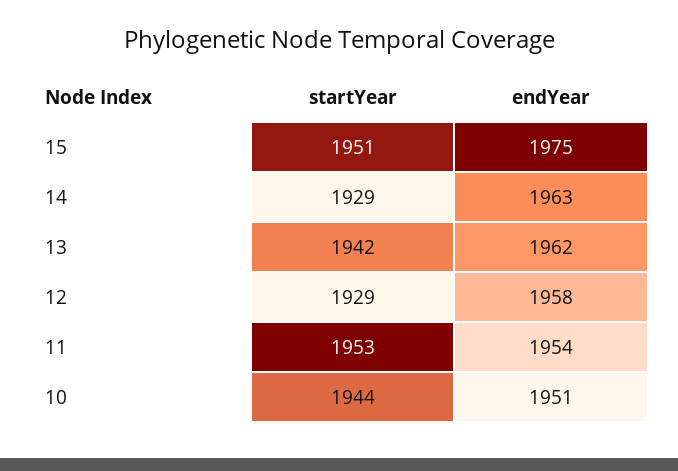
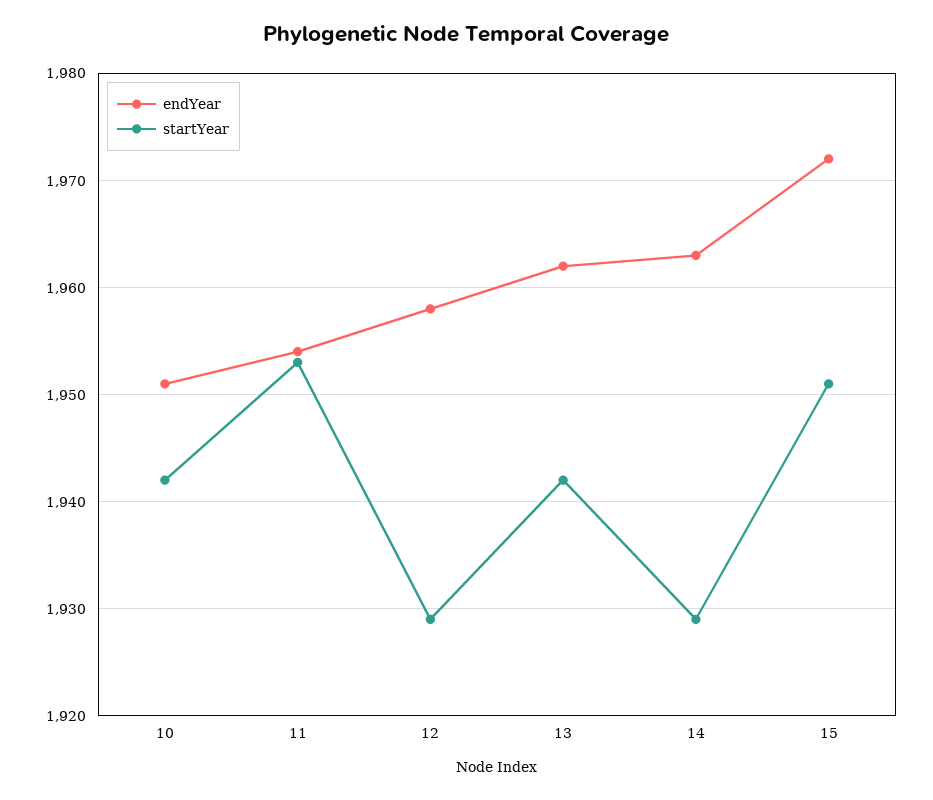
endYear, 15: 1975 -> 1972
startYear, 10: 1944 -> 1942

